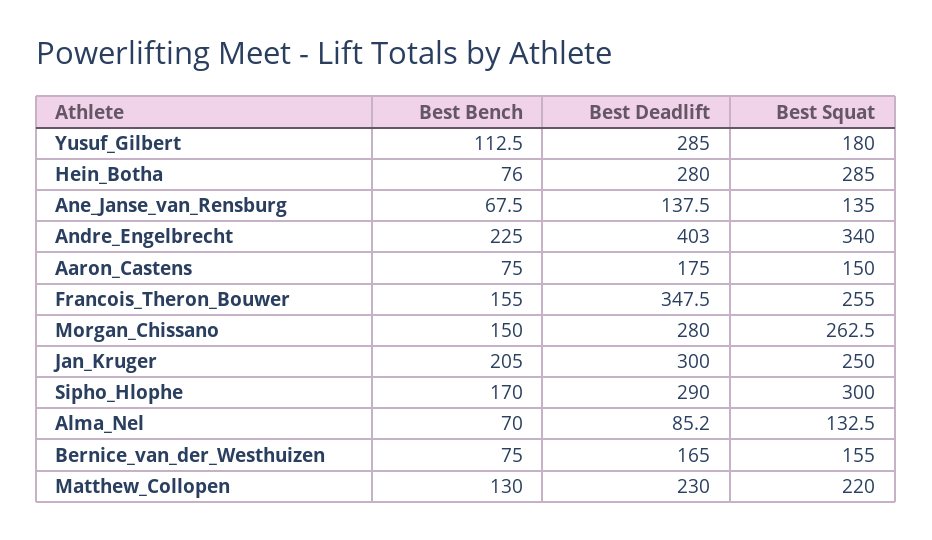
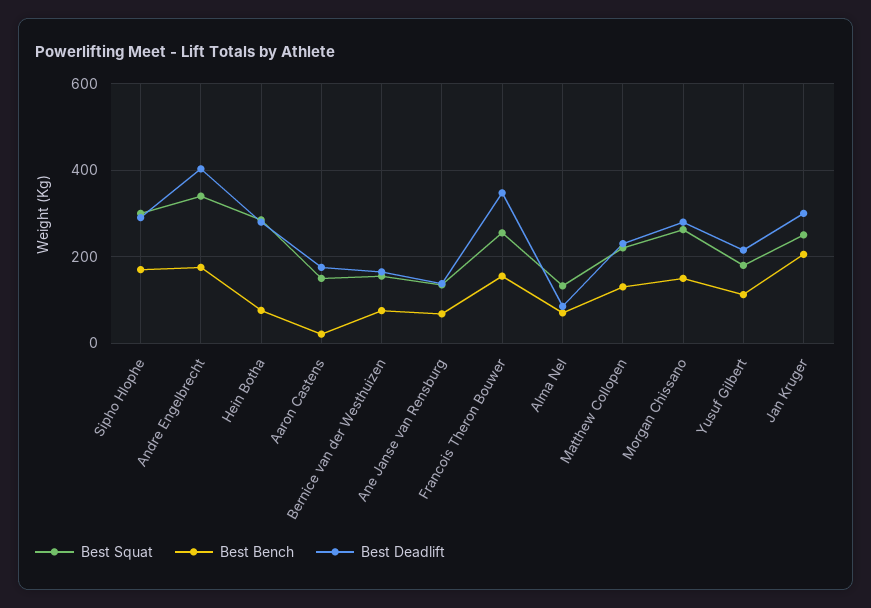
Best Deadlift, Yusuf_Gilbert: 285 -> 220
Best Bench, Andre_Engelbrecht: 225 -> 180
Best Bench, Aaron_Castens: 75 -> 20

